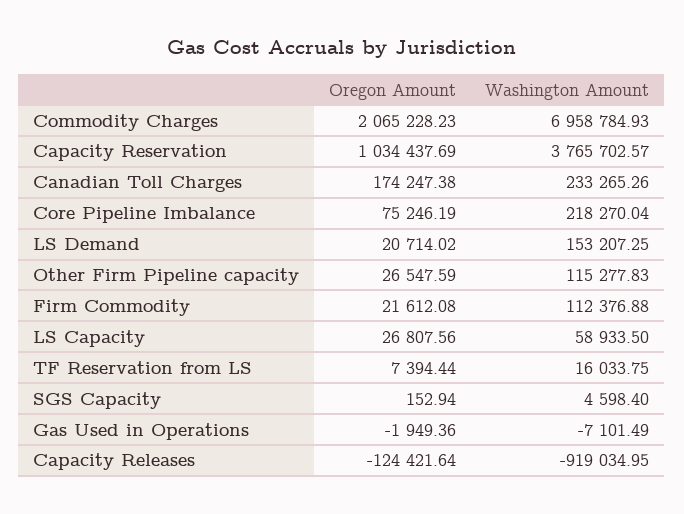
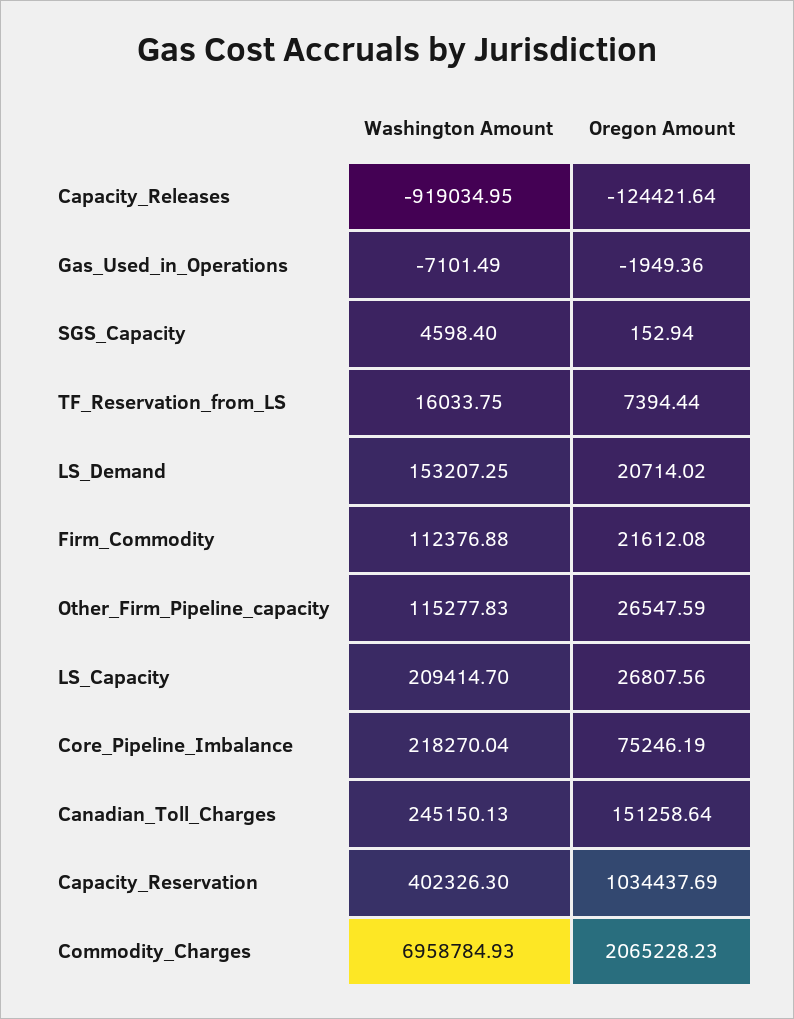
Washington Amount, Capacity Reservation: 3765702.57 -> 402326.3
Oregon Amount, Canadian Toll Charges: 174247.38 -> 151258.64
Washington Amount, Canadian Toll Charges: 233265.26 -> 245150.13
Washington Amount, LS Capacity: 58933.5 -> 209414.7

